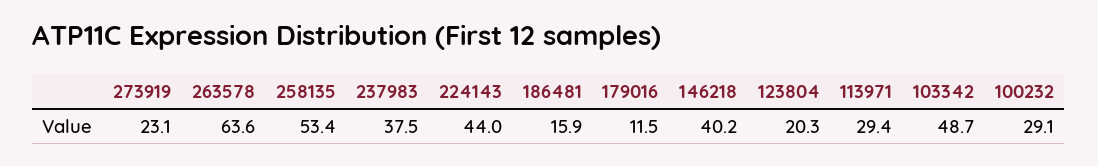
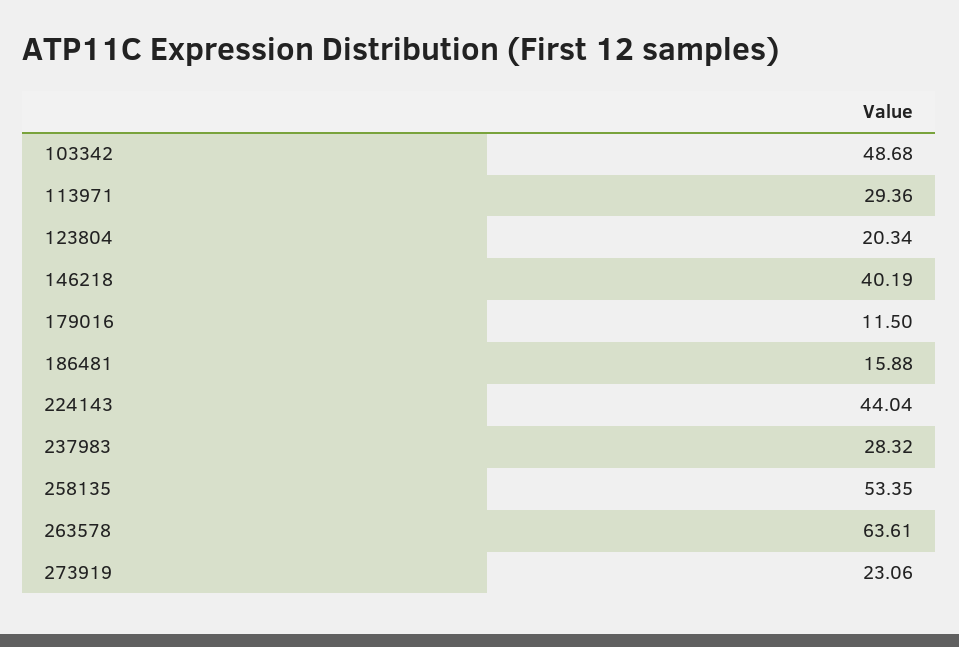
237983: 37.5 -> 28.32
100232: 29.1 -> none

